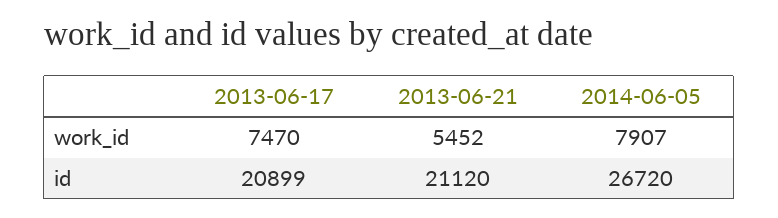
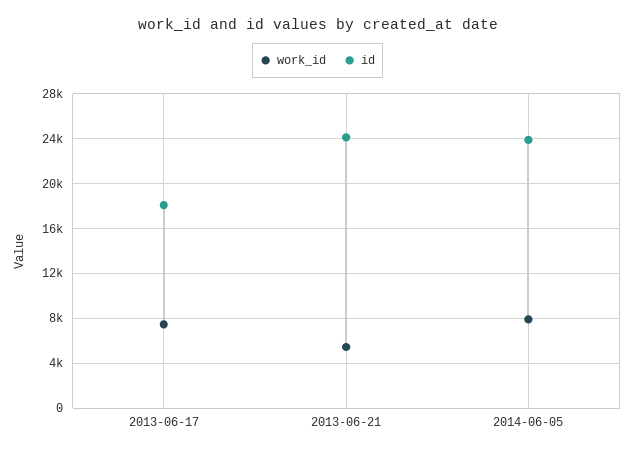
id, 2013-06-17: 20899 -> 18000
id, 2013-06-21: 21120 -> 24000
id, 2014-06-05: 26720 -> 24000

